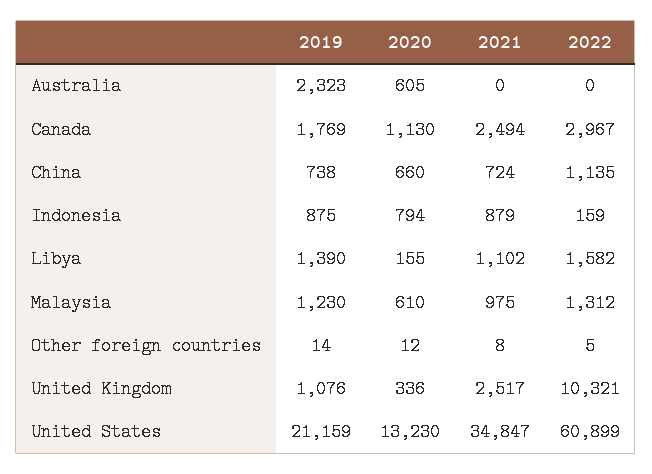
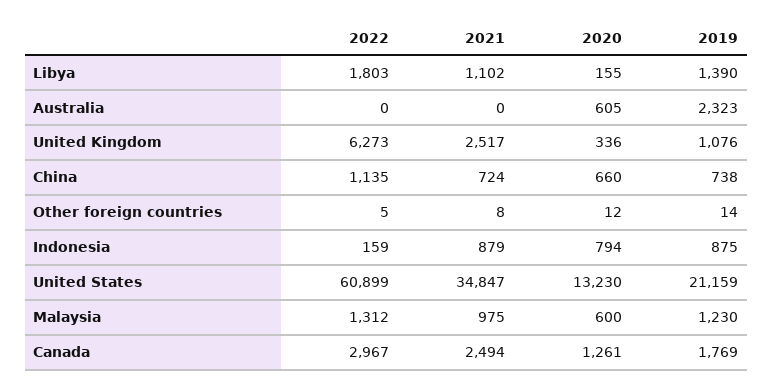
2020, Canada: 1130 -> 1261
2022, Libya: 1582 -> 1803
2020, Malaysia: 610 -> 600
2022, United Kingdom: 10321 -> 6273

